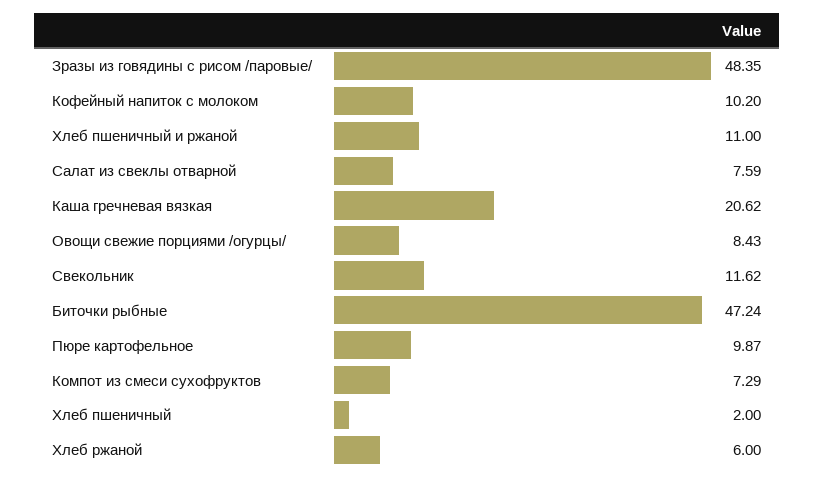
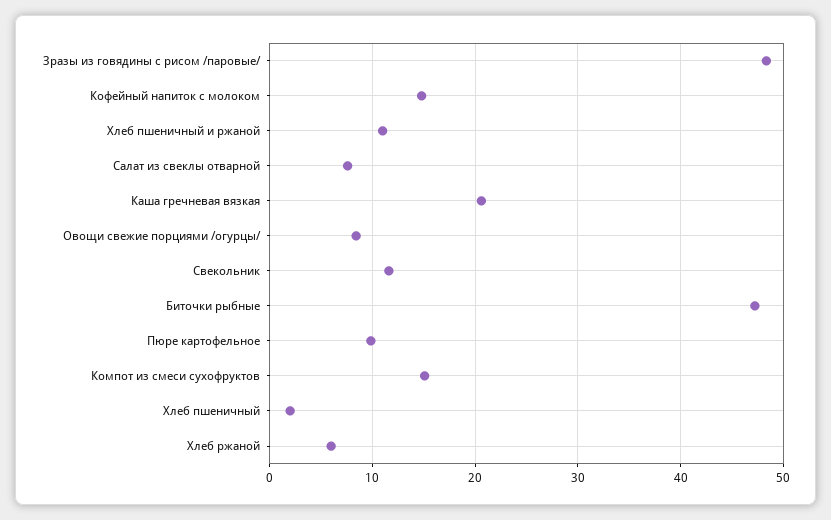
Кофейный напиток с молоком: 10.2 -> 15
Компот из смеси сухофруктов: 7.29 -> 15

